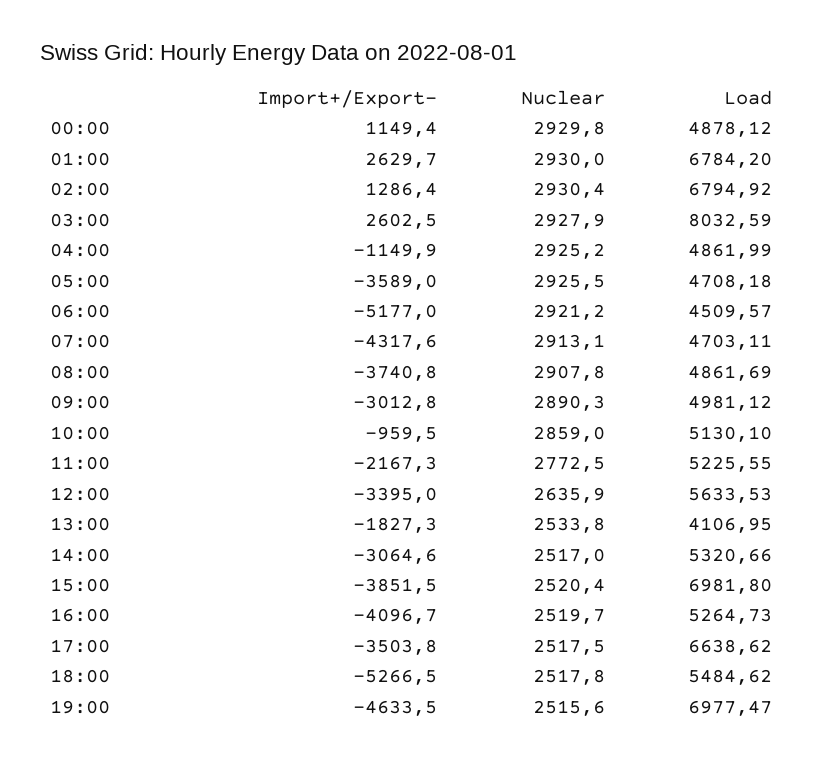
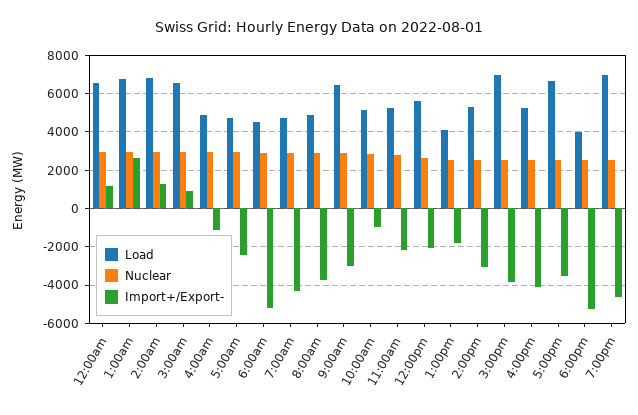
Load, 00:00: 4878.12 -> 6500
Import+/Export-, 03:00: 2602.5 -> 1000
Load, 03:00: 8032.59 -> 6500
Import+/Export-, 05:00: -3589 -> -2500
Load, 09:00: 4981.12 -> 6500
Import+/Export-, 12:00: -3395 -> -2000
Load, 18:00: 5484.62 -> 4000

